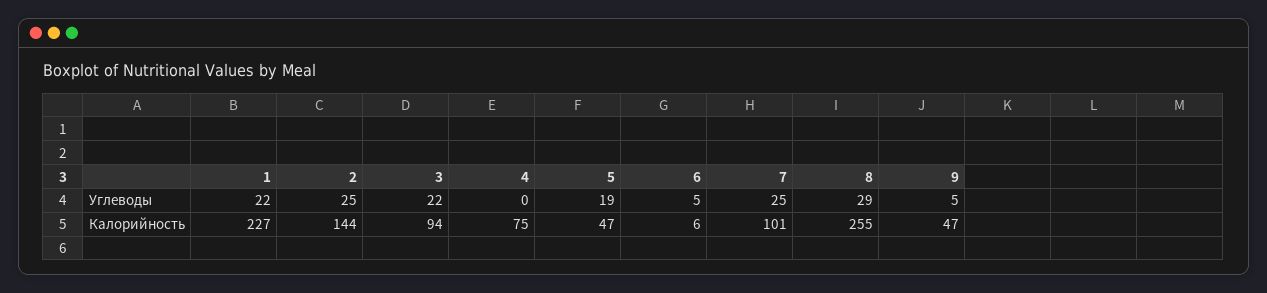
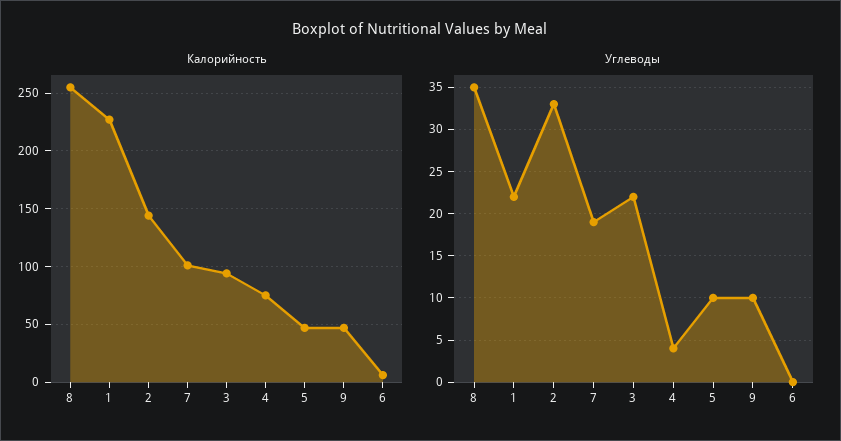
Углеводы, 2: 25 -> 33
Углеводы, 4: 0 -> 4
Углеводы, 5: 19 -> 10
Углеводы, 6: 5 -> 0
Углеводы, 7: 25 -> 19
Углеводы, 8: 29 -> 35
Углеводы, 9: 5 -> 10

